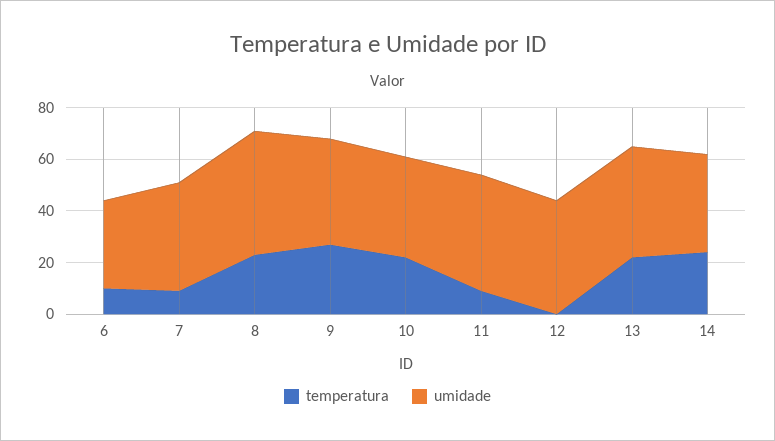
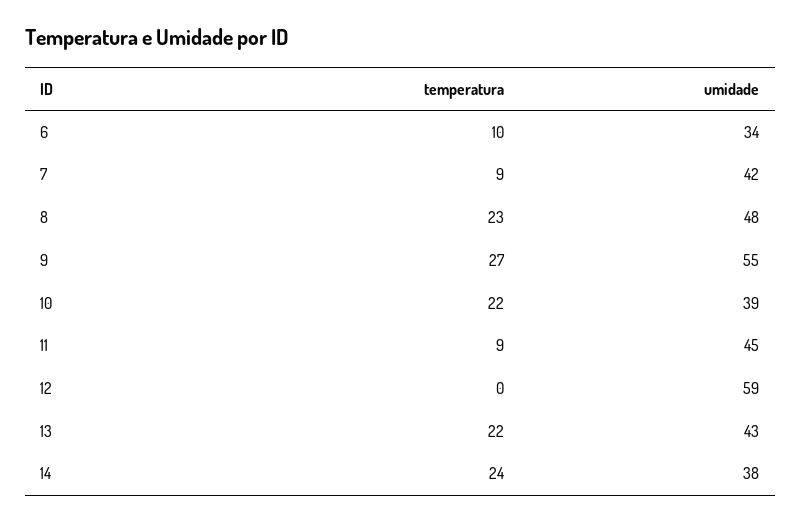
umidade, 9: 40 -> 55
umidade, 12: 45 -> 59

